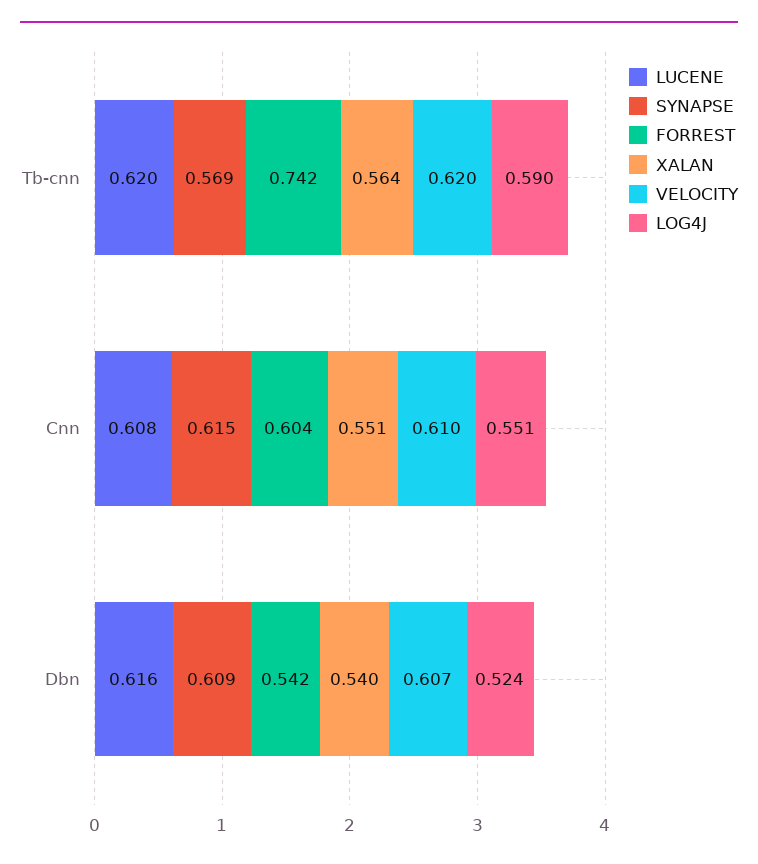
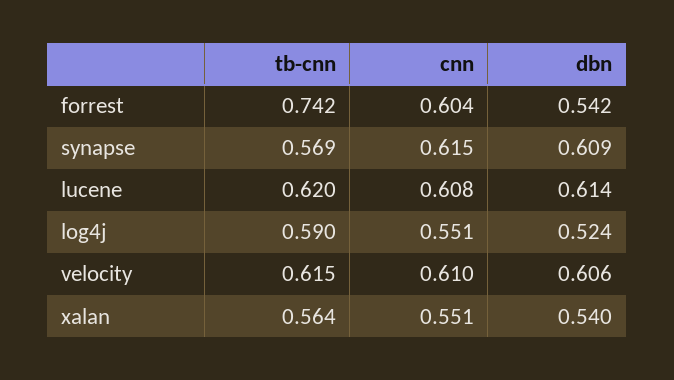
VELOCITY, Tb-cnn: 0.62 -> 0.615
LUCENE, Dbn: 0.616 -> 0.614
VELOCITY, Dbn: 0.607 -> 0.606

